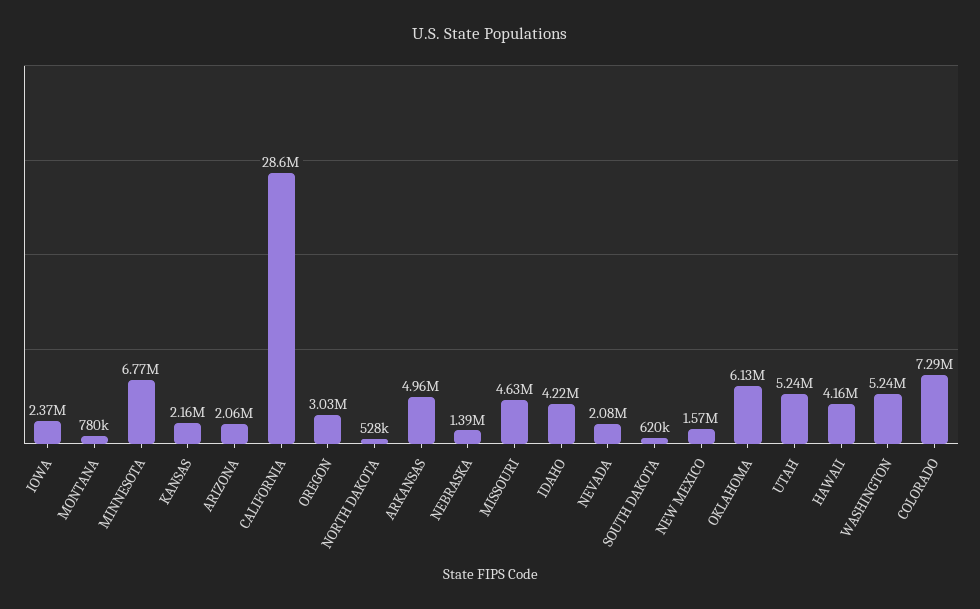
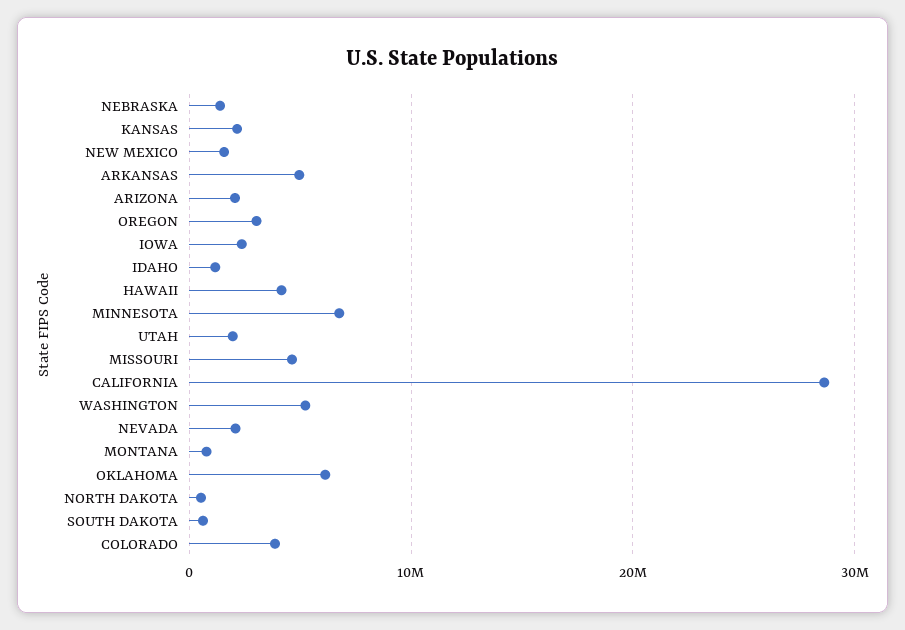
IDAHO: 4220000 -> 1000000
UTAH: 5240000 -> 2000000
COLORADO: 7290000 -> 4000000

